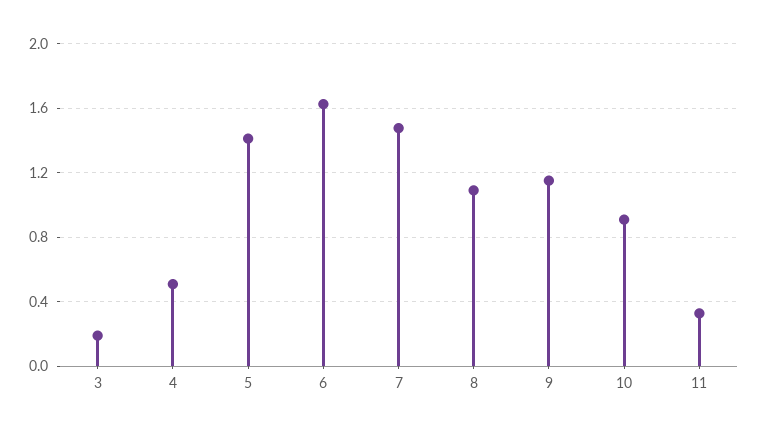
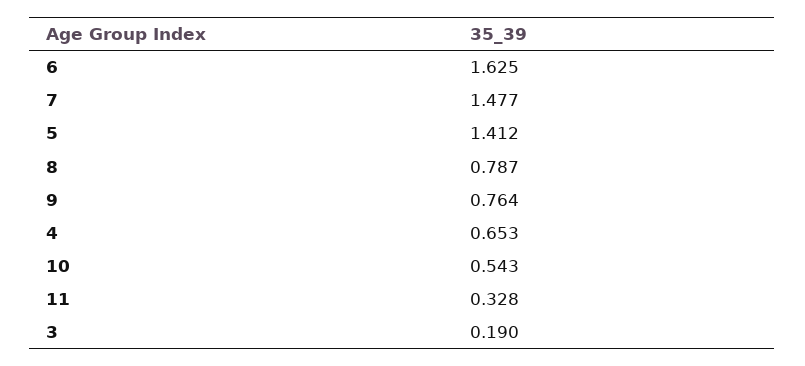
4: 0.5 -> 0.653
8: 1.1 -> 0.787
9: 1.15 -> 0.764
10: 0.9 -> 0.543

